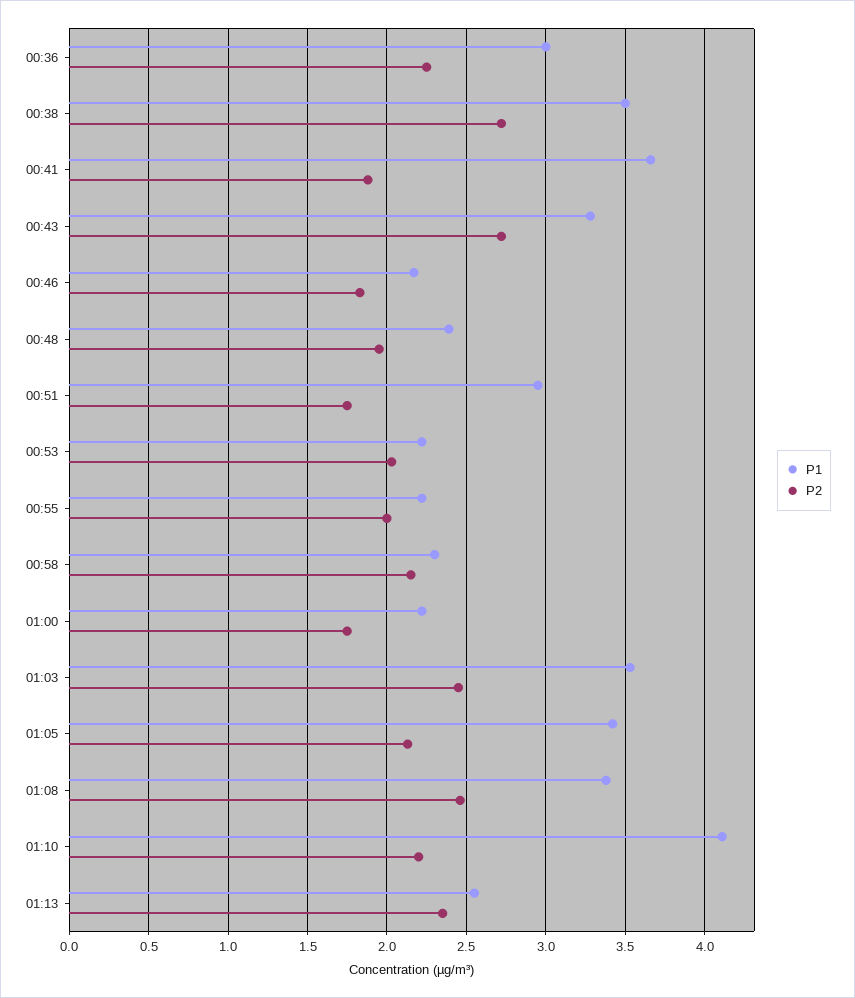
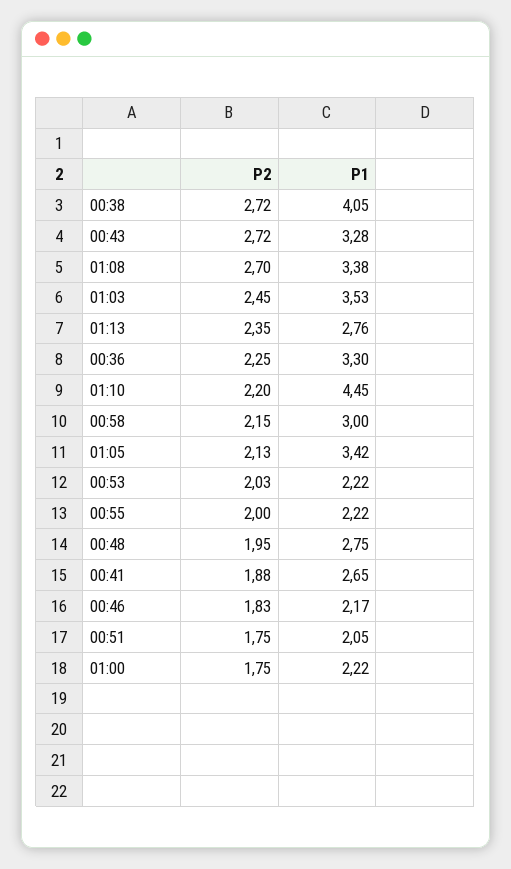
P1, 00:36: 3 -> 3.3
P1, 00:38: 3.5 -> 4.05
P1, 00:41: 3.65 -> 2.65
P1, 00:48: 2.4 -> 2.75
P1, 00:51: 2.95 -> 2.05
P1, 00:58: 2.3 -> 3
P2, 01:08: 2.45 -> 2.7
P1, 01:10: 4.1 -> 4.45
P1, 01:13: 2.55 -> 2.76

